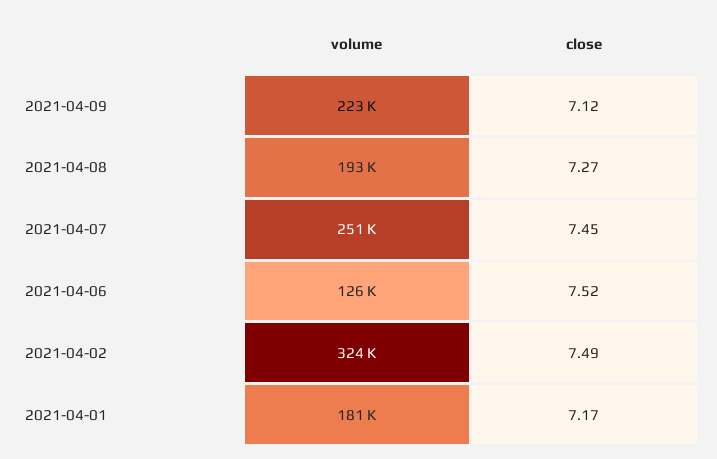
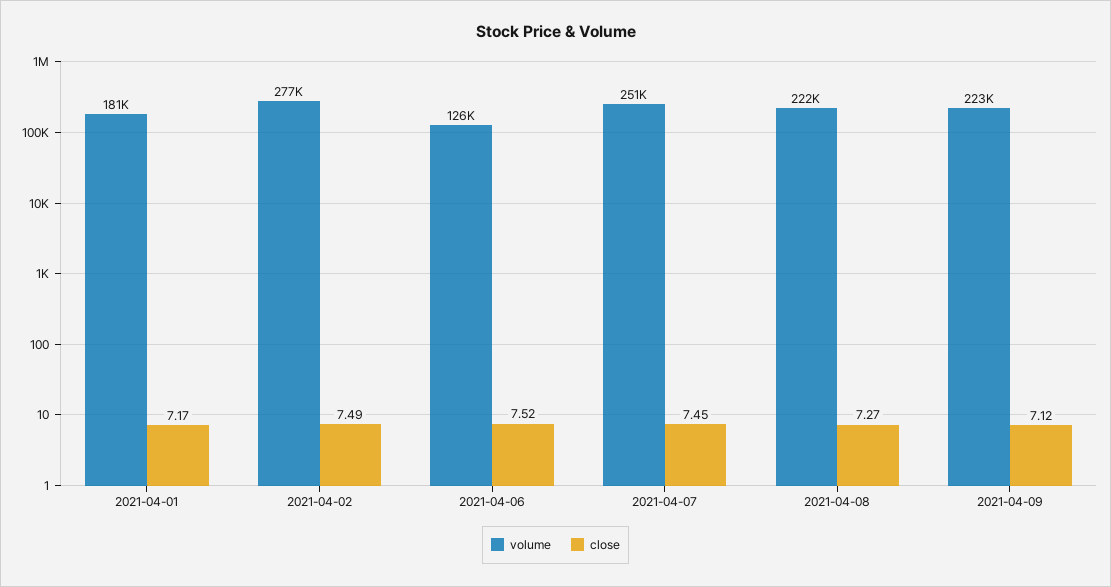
volume, 2021-04-08: 193000 -> 222000
volume, 2021-04-02: 324000 -> 277000

